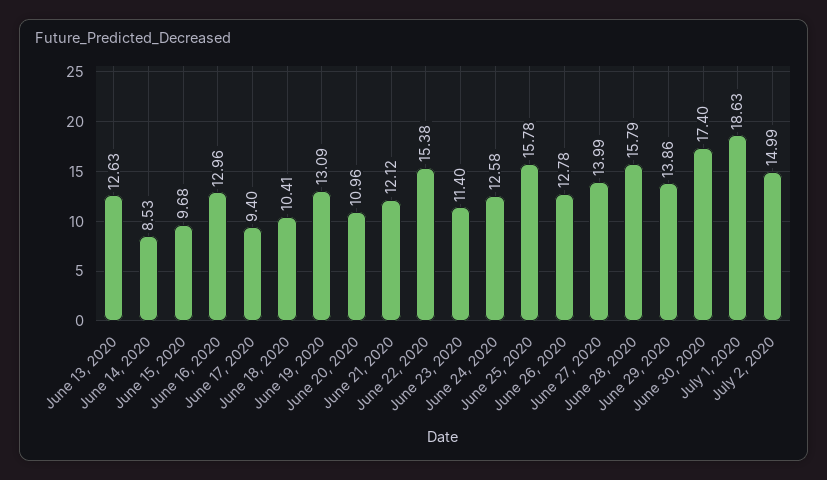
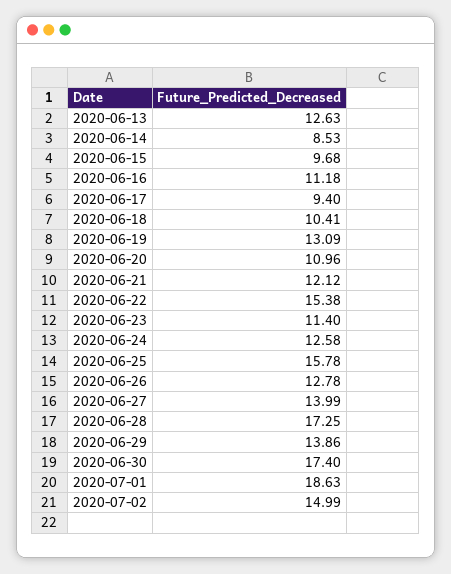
June 16, 2020: 12.96 -> 11.18
June 28, 2020: 15.79 -> 17.25

